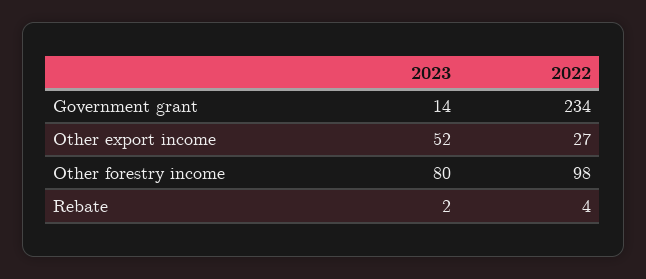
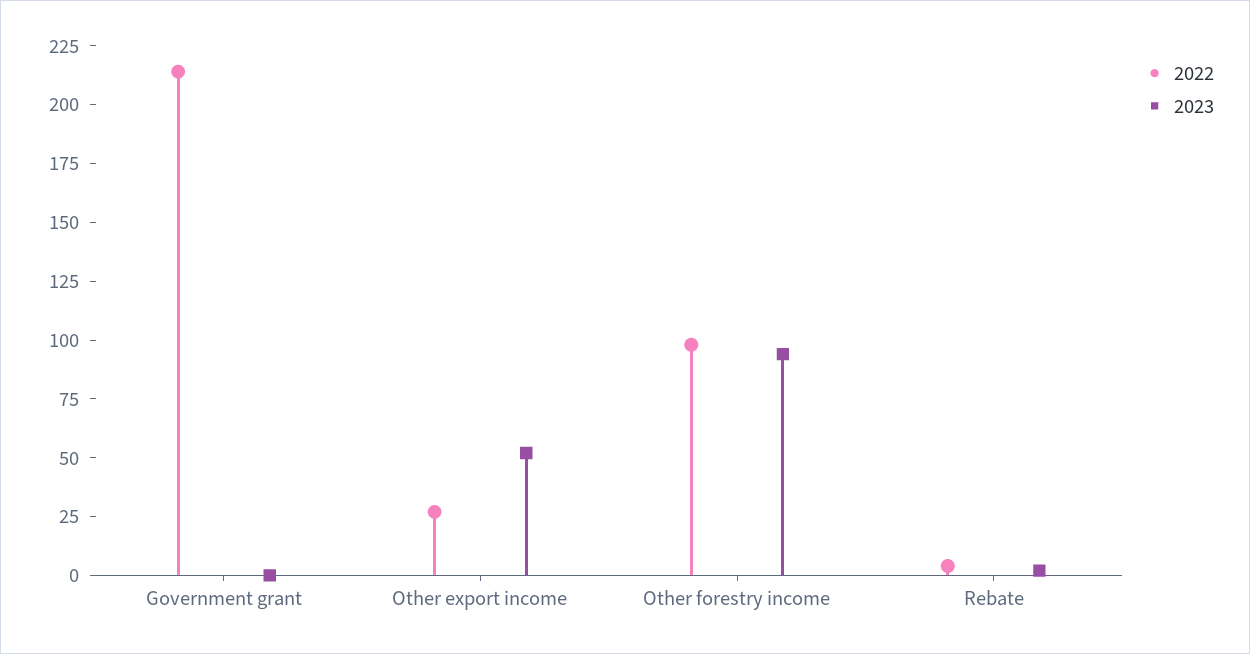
2023, Government grant: 14 -> 0
2022, Government grant: 234 -> 215
2023, Other forestry income: 80 -> 95

